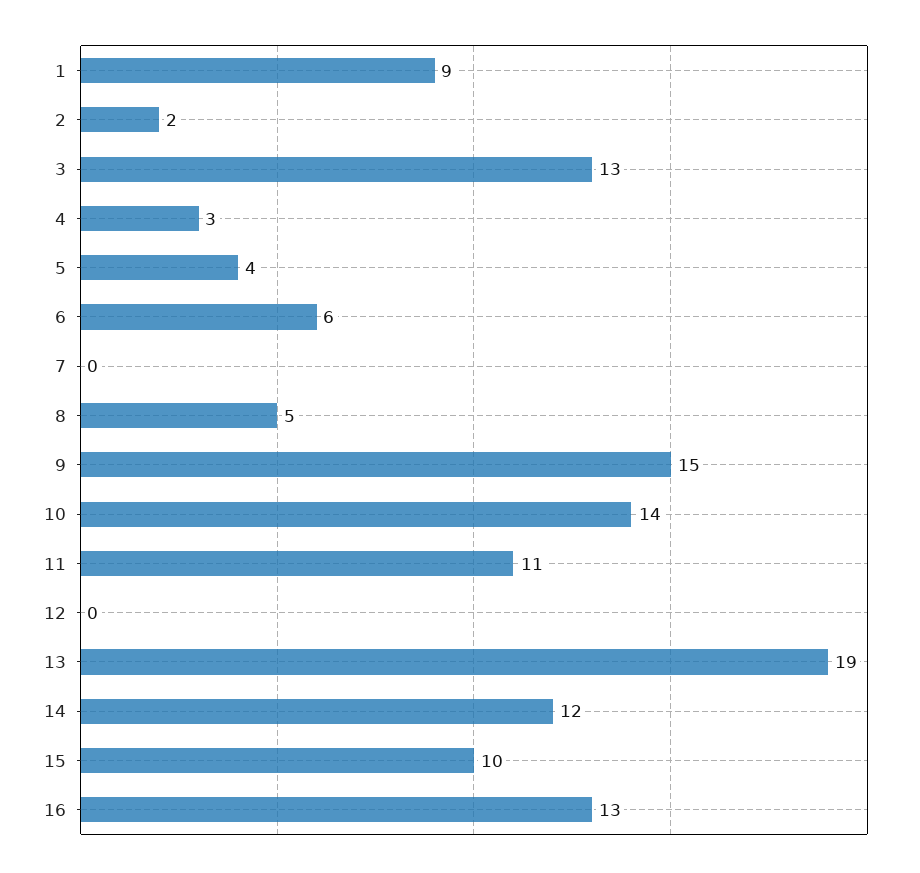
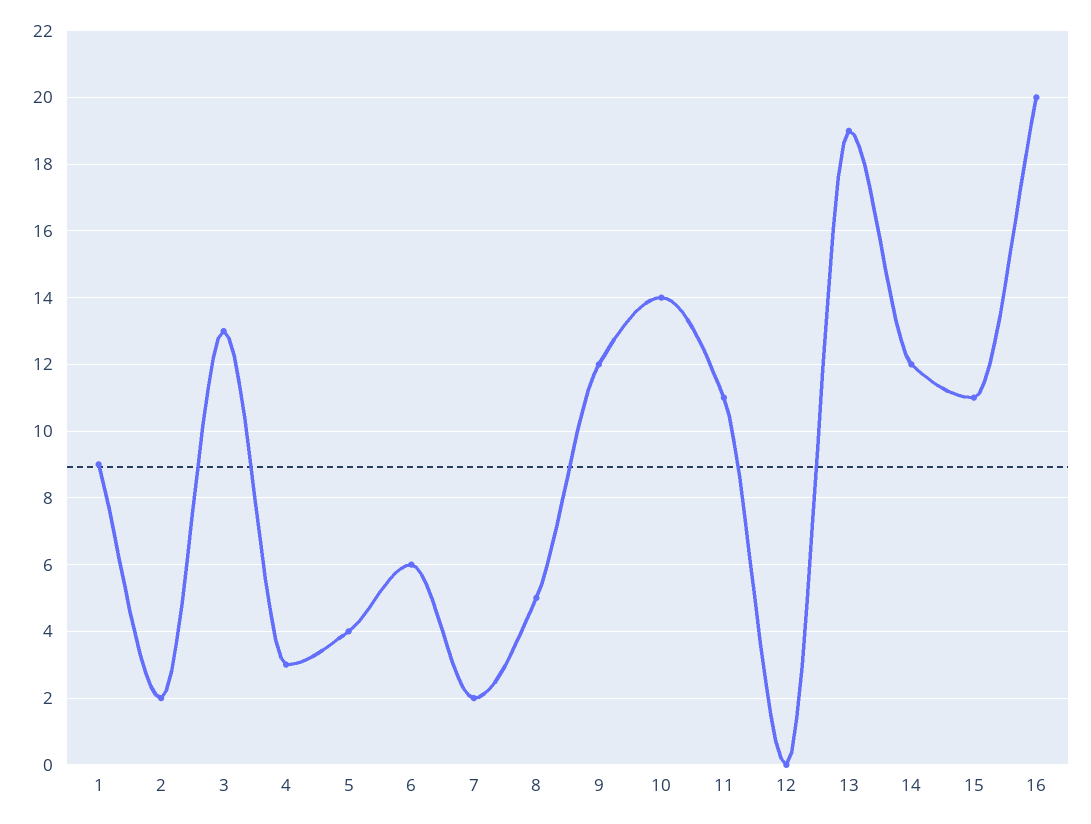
7: 0 -> 2
9: 15 -> 12
15: 10 -> 11
16: 13 -> 20

